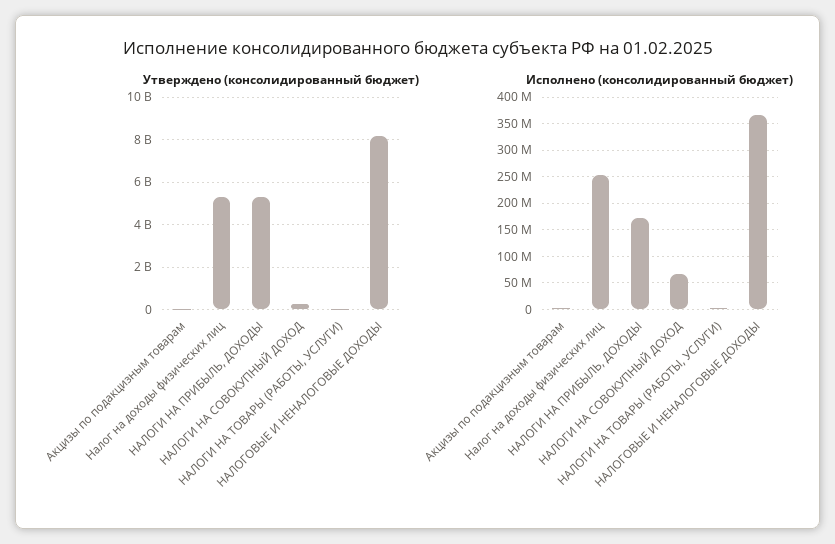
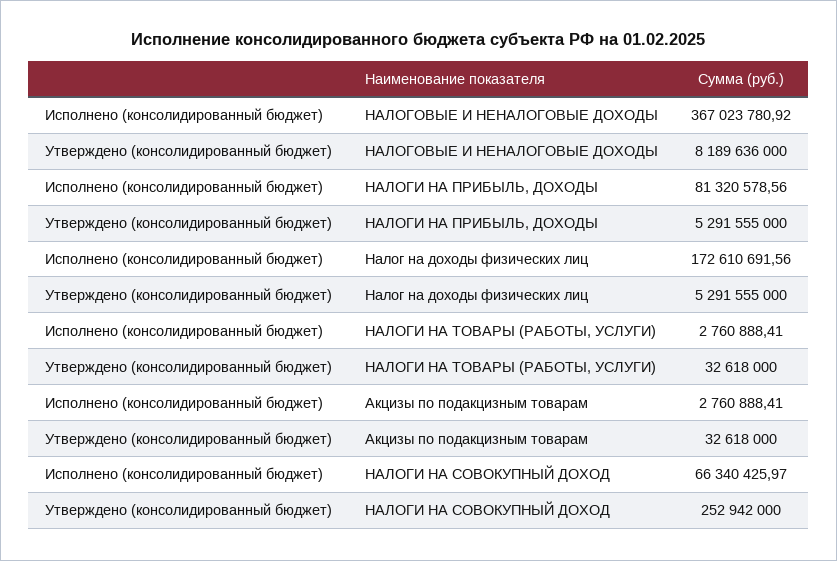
Исполнено (консолидированный бюджет), Налог на доходы физических лиц: 250000000 -> 172610691.56
Исполнено (консолидированный бюджет), НАЛОГИ НА ПРИБЫЛЬ, ДОХОДЫ: 175000000 -> 81320578.56

